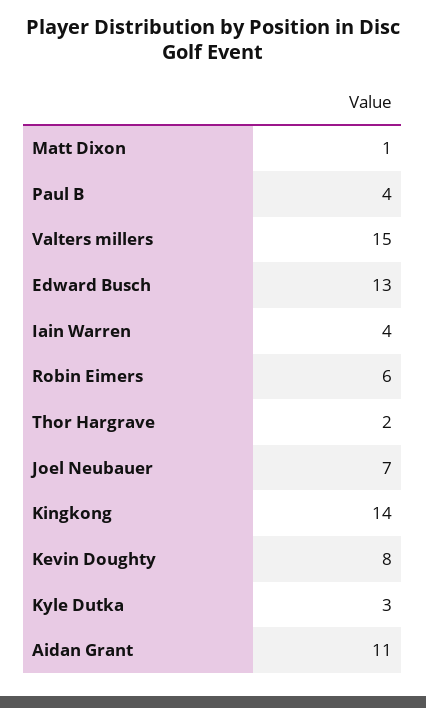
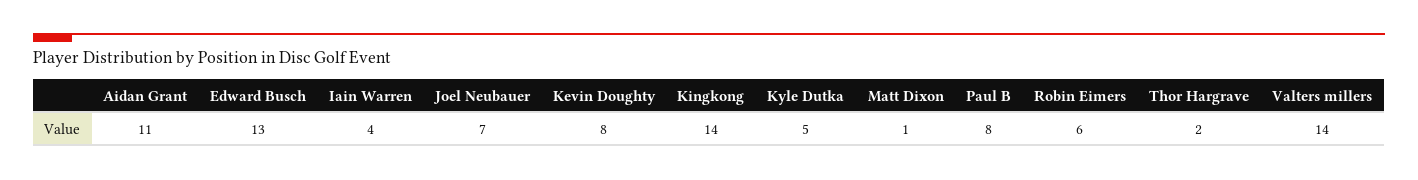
Paul B: 4 -> 8
Valters millers: 15 -> 14
Kyle Dutka: 3 -> 5

